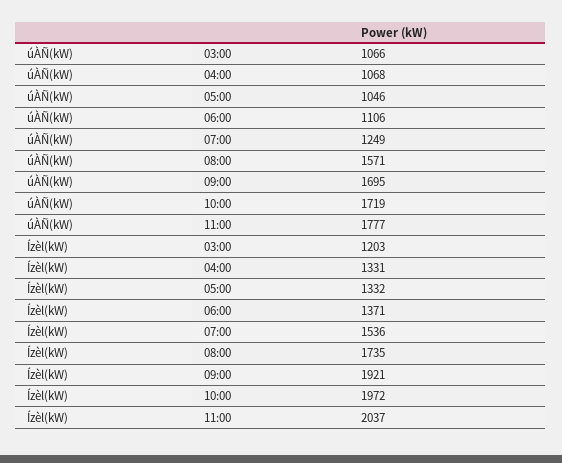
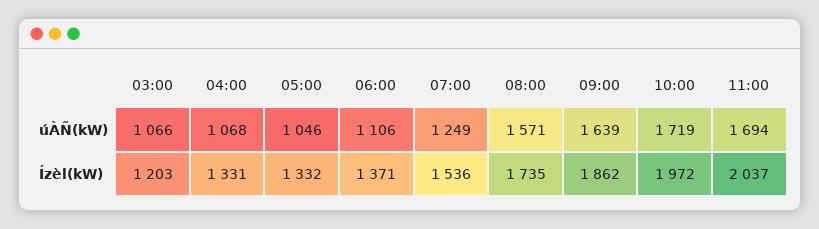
úÀÑ(kW), 09:00: 1695 -> 1639
úÀÑ(kW), 11:00: 1777 -> 1694
Ízèl(kW), 09:00: 1921 -> 1862

